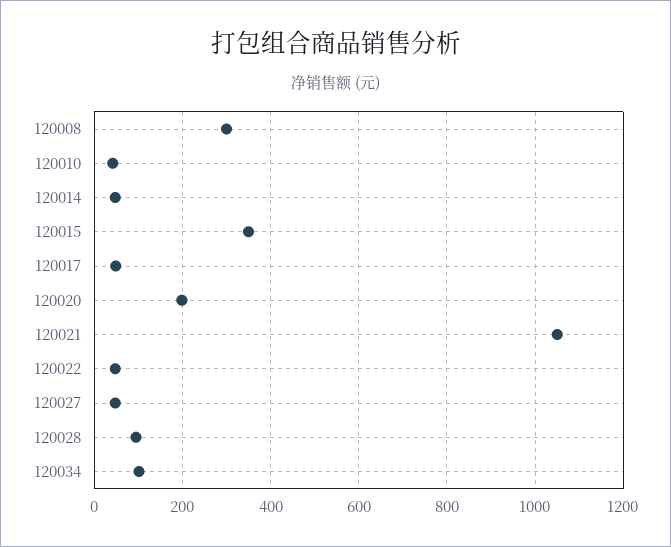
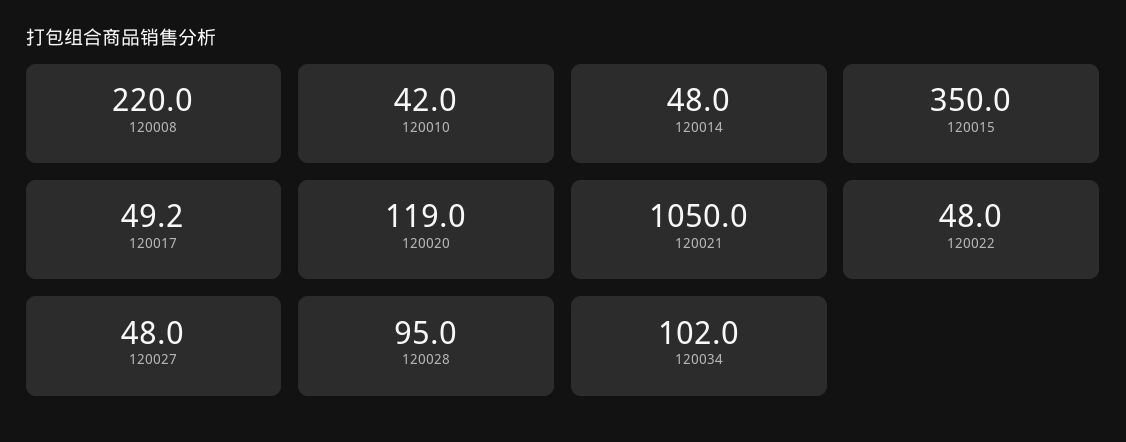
120008: 300 -> 220
120020: 200 -> 119

